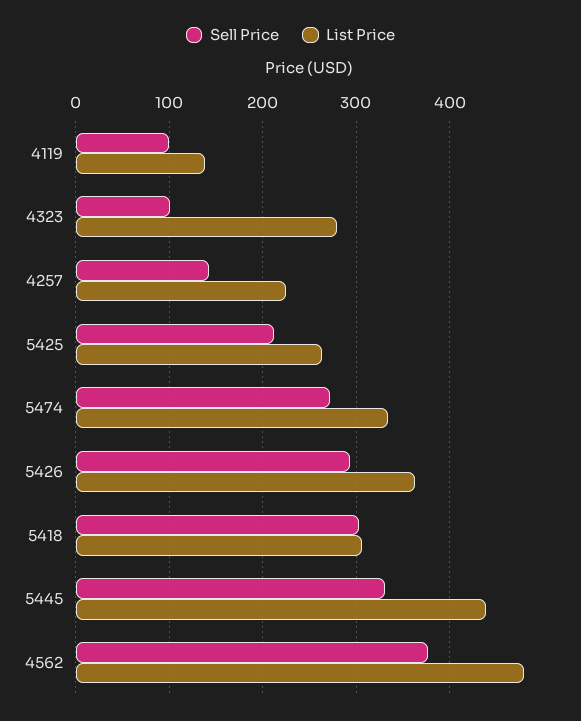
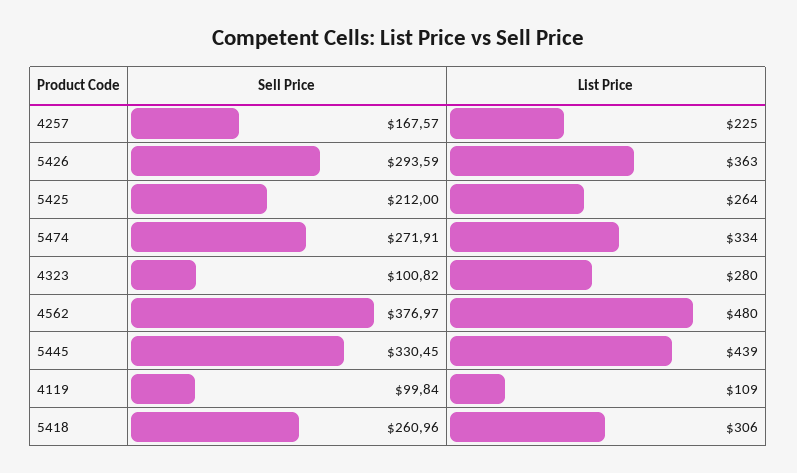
List Price, 4119: 140 -> 109
Sell Price, 4257: 140 -> 167.57
Sell Price, 5418: 300 -> 260.96

